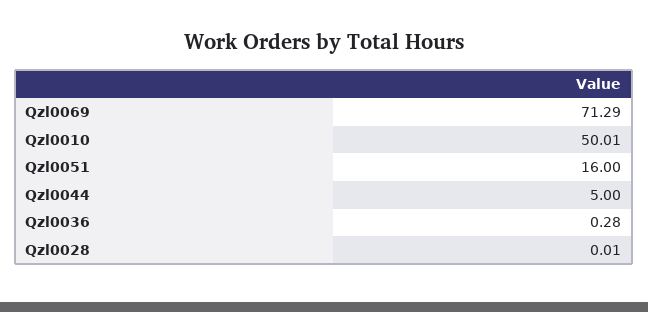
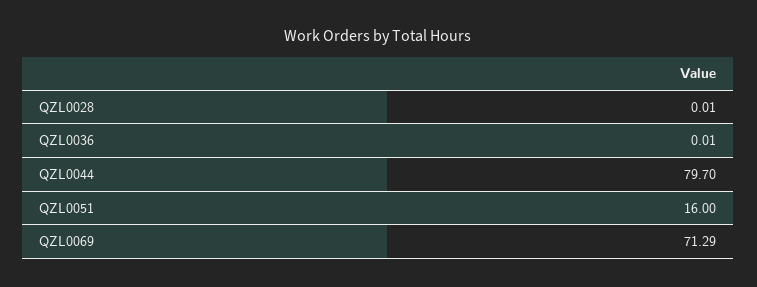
Qzl0010: 50.01 -> none
Qzl0044: 5 -> 79.7
Qzl0036: 0.28 -> 0.01

